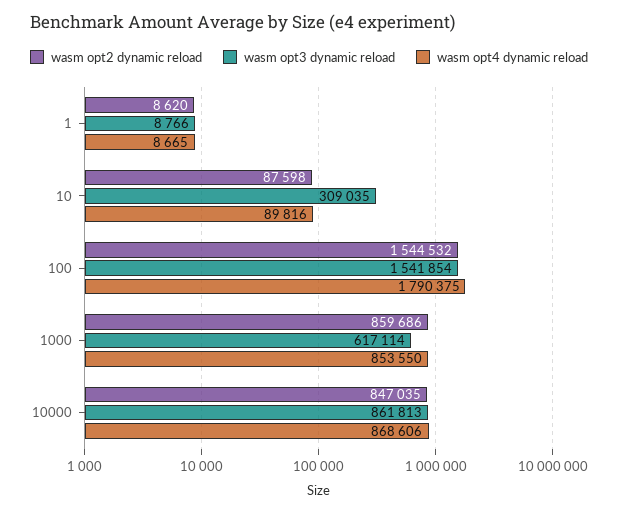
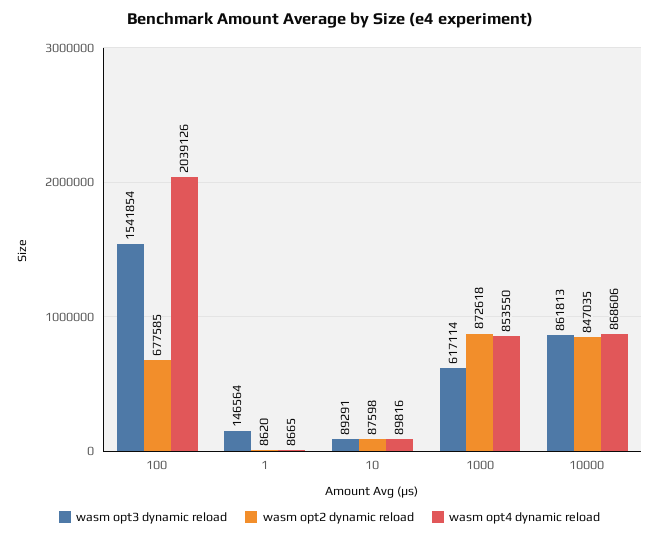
wasm opt3 dynamic reload, 1: 8766 -> 146564
wasm opt3 dynamic reload, 10: 309035 -> 89291
wasm opt2 dynamic reload, 100: 1544532 -> 677585
wasm opt4 dynamic reload, 100: 1790375 -> 2039126
wasm opt2 dynamic reload, 1000: 859686 -> 872618

